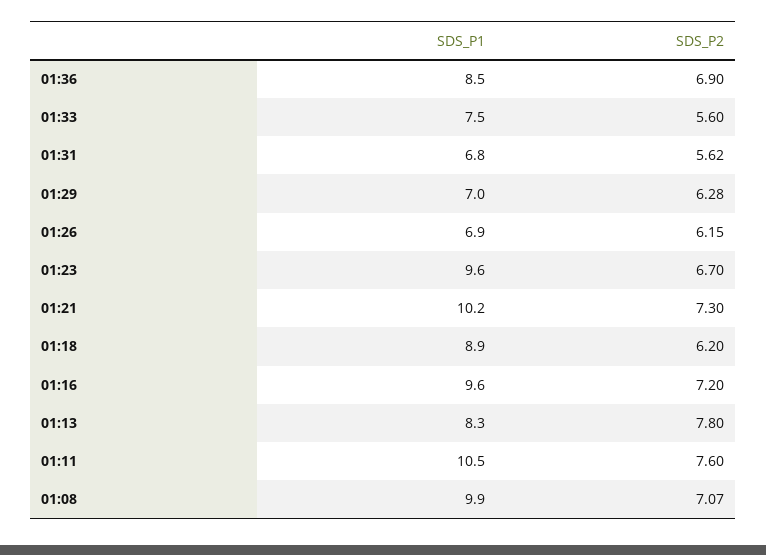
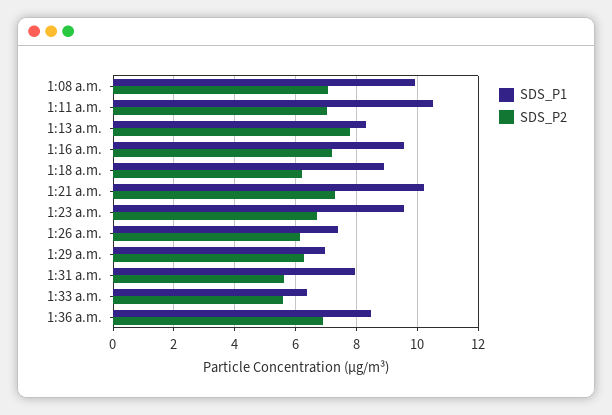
SDS_P1, 01:33: 7.5 -> 6.4
SDS_P1, 01:31: 6.8 -> 8
SDS_P1, 01:26: 6.9 -> 7.4
SDS_P2, 01:11: 7.6 -> 7

